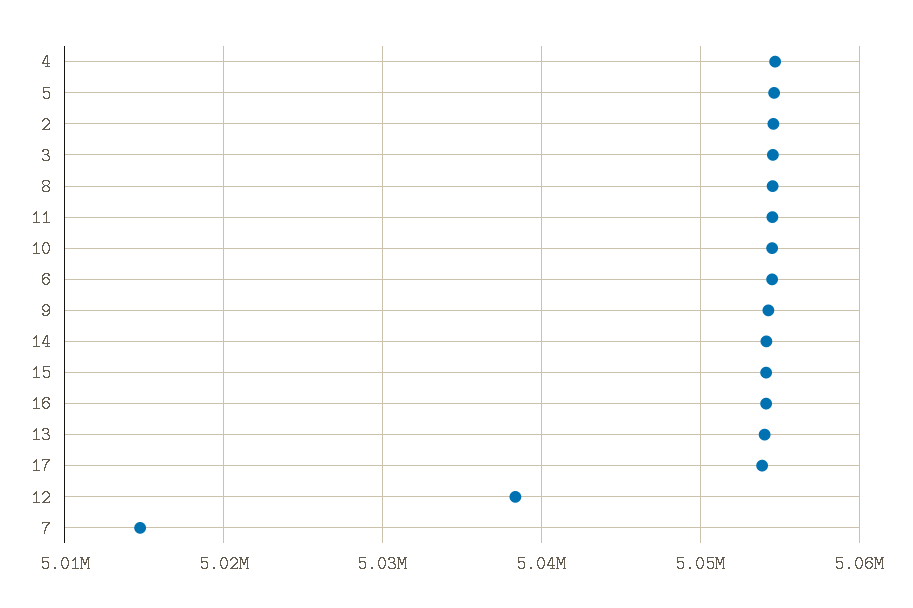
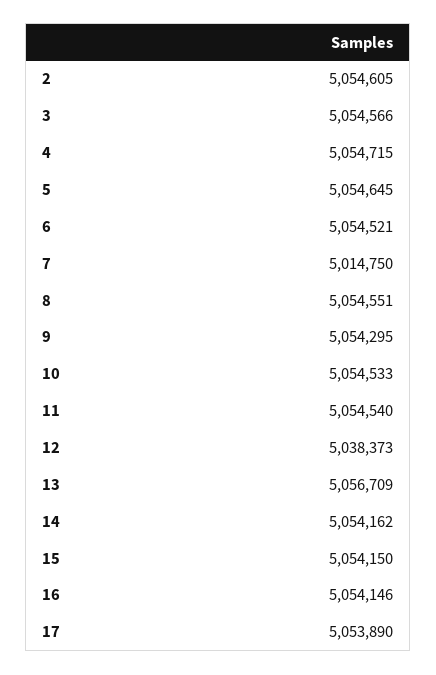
13: 5054000 -> 5056709

